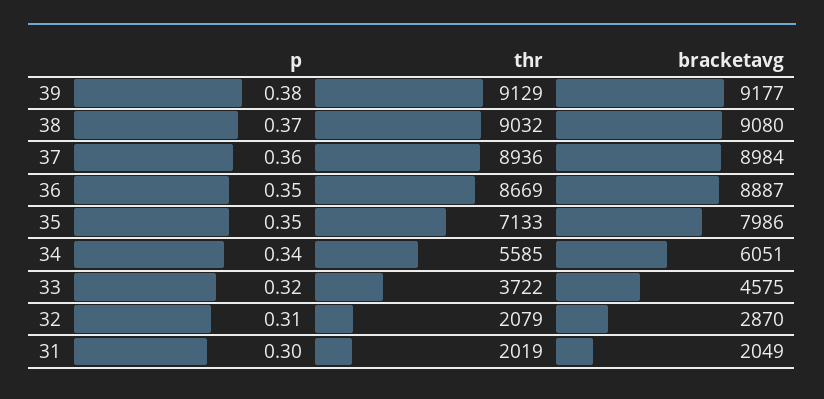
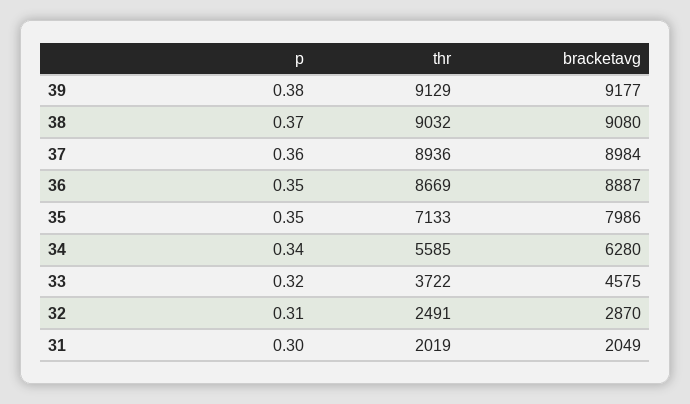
bracketavg, 34: 6051 -> 6280
thr, 32: 2079 -> 2491

